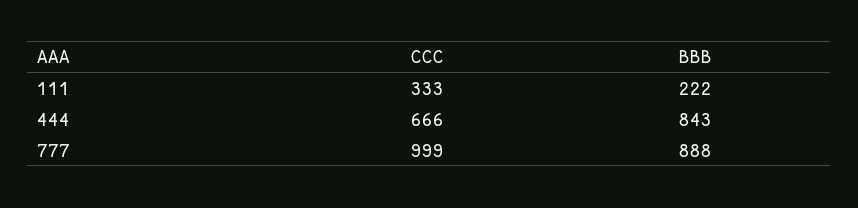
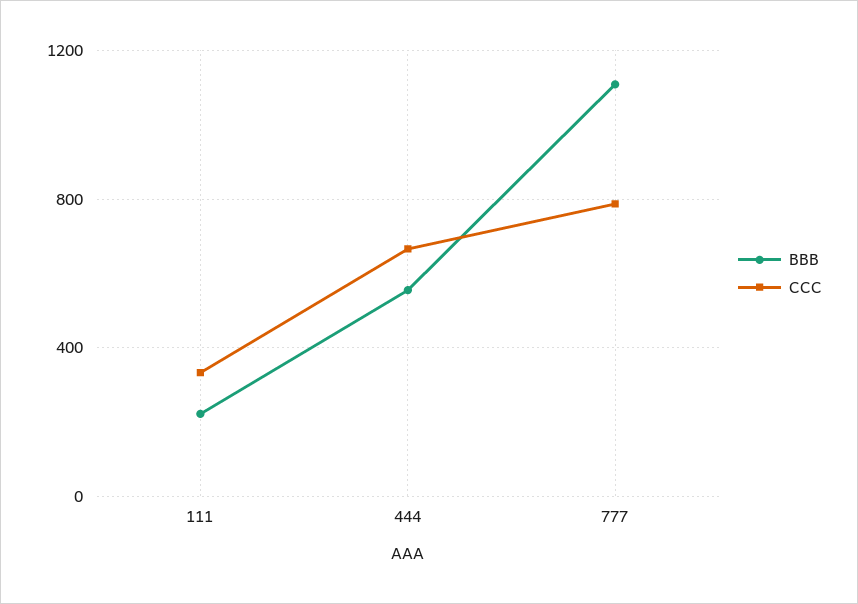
BBB, 444: 843 -> 550
CCC, 777: 999 -> 800
BBB, 777: 888 -> 1100

